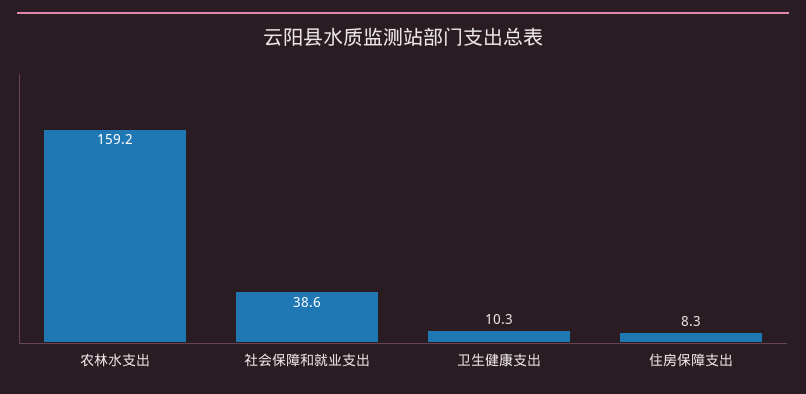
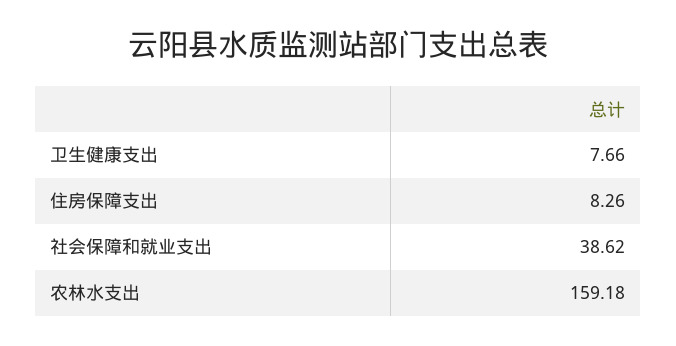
卫生健康支出: 10.3 -> 7.66

